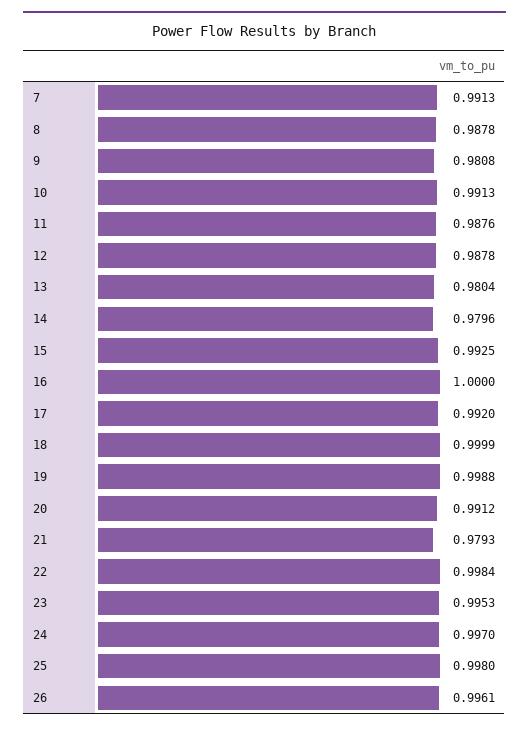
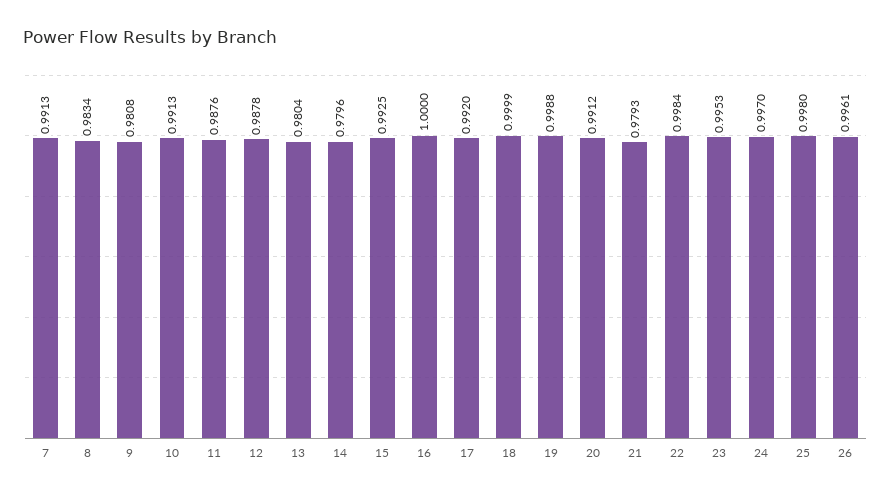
8: 0.9878 -> 0.9834

